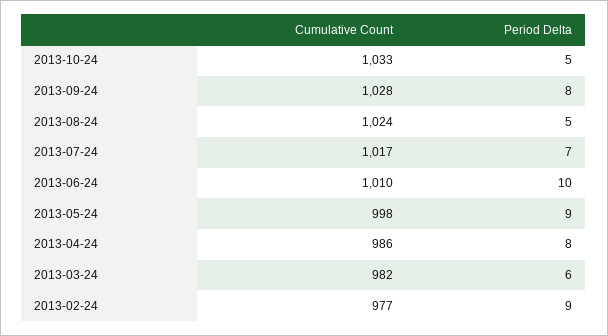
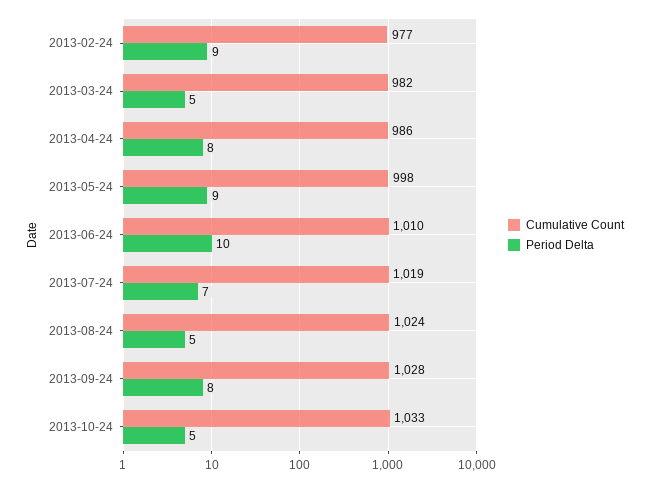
Cumulative Count, 2013-07-24: 1017 -> 1019
Period Delta, 2013-03-24: 6 -> 5

